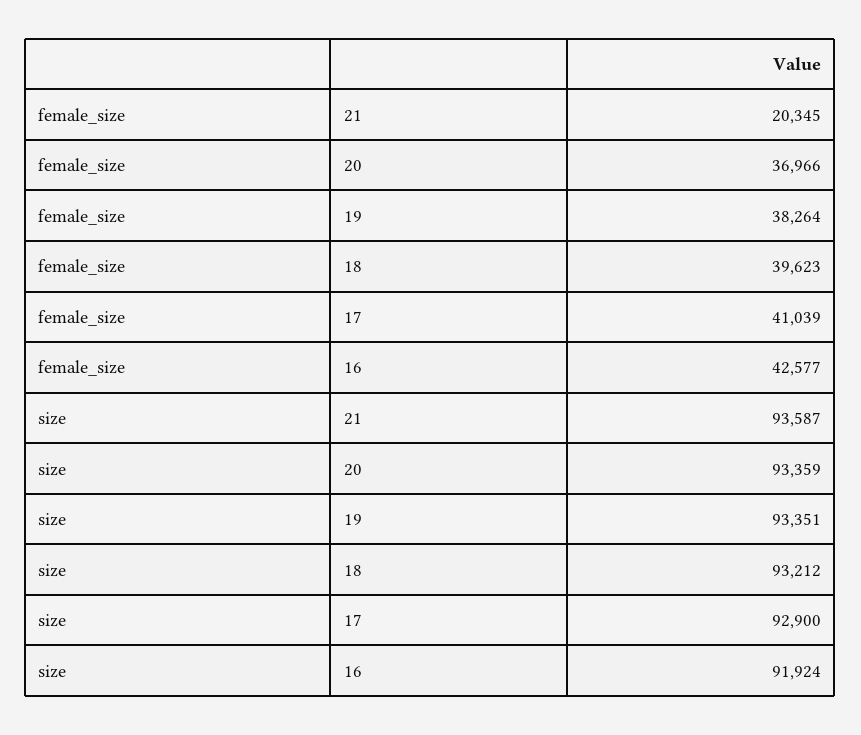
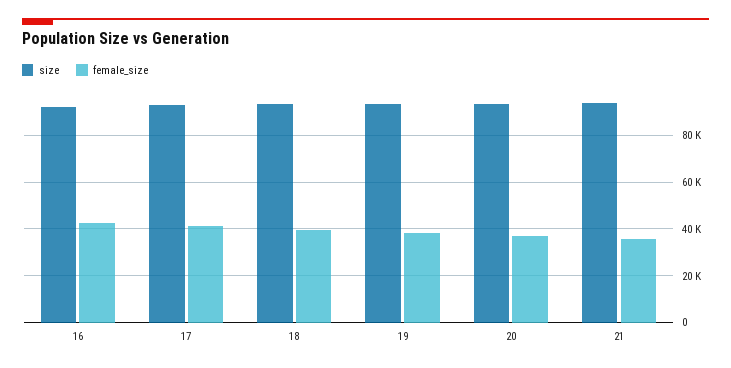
female_size, 21: 20345 -> 35000

